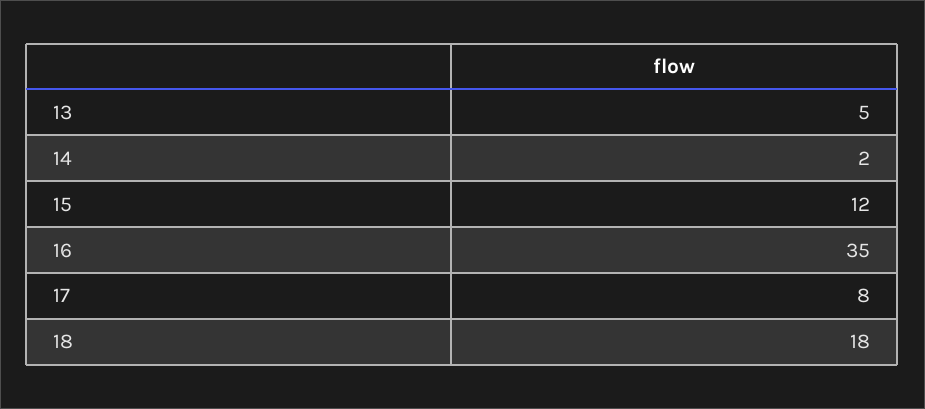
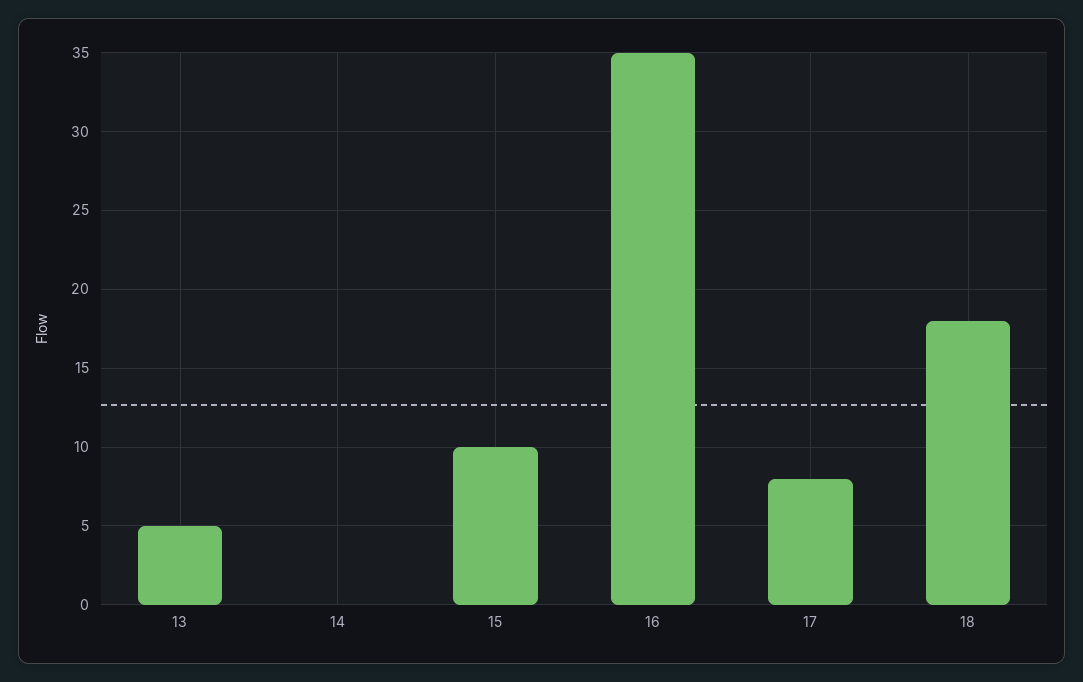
14: 2 -> 0
15: 12 -> 10

